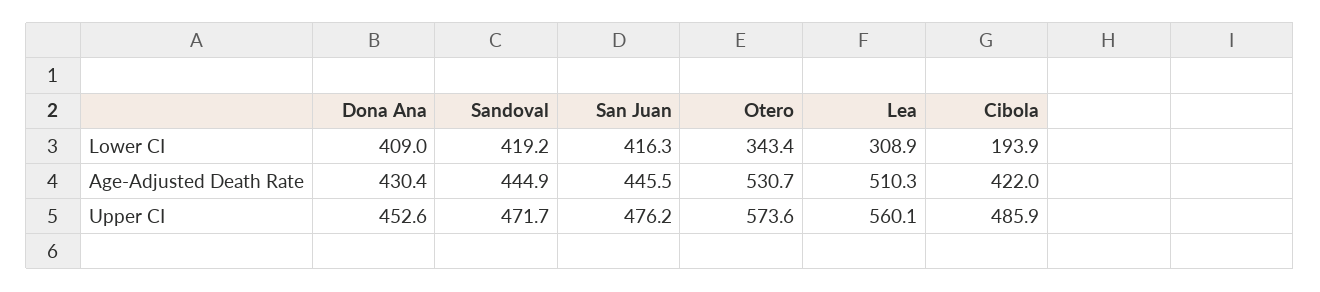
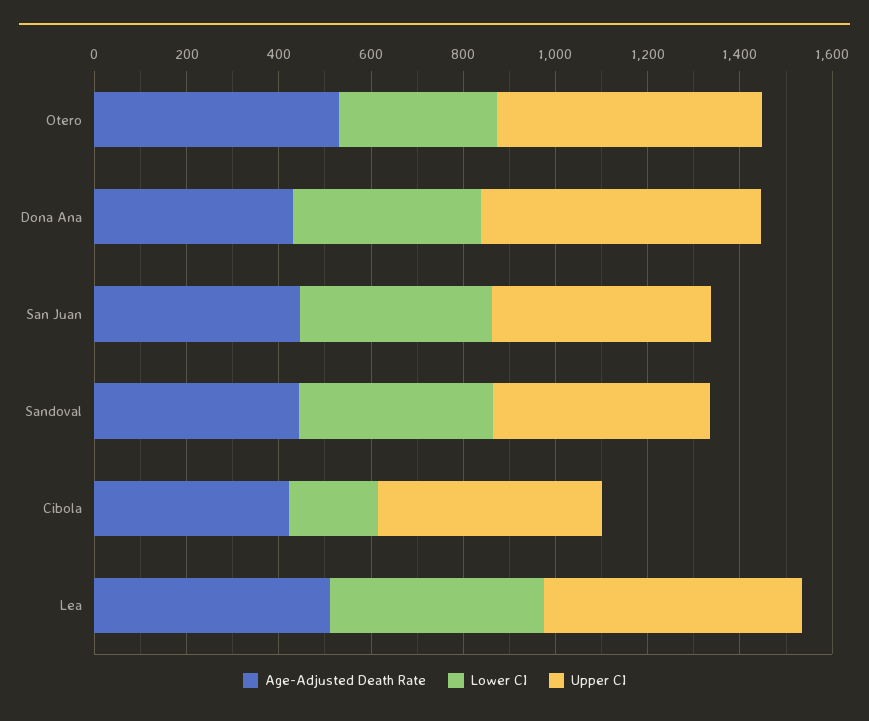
Lower CI, Lea: 308.9 -> 450
Upper CI, Dona Ana: 452.6 -> 600

